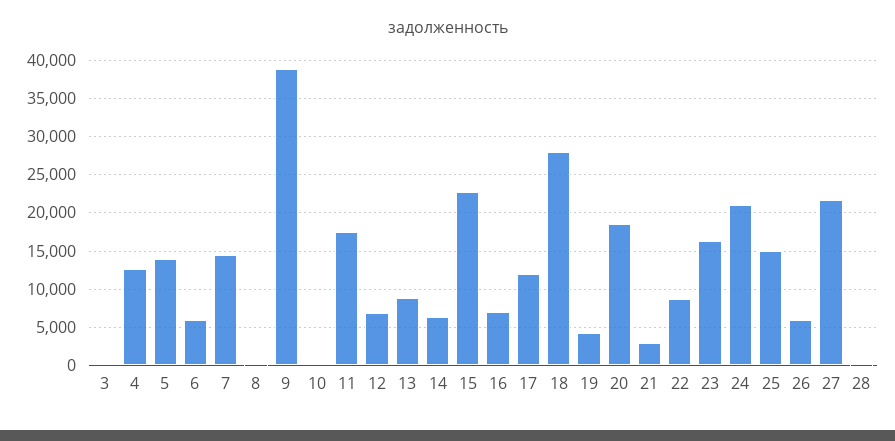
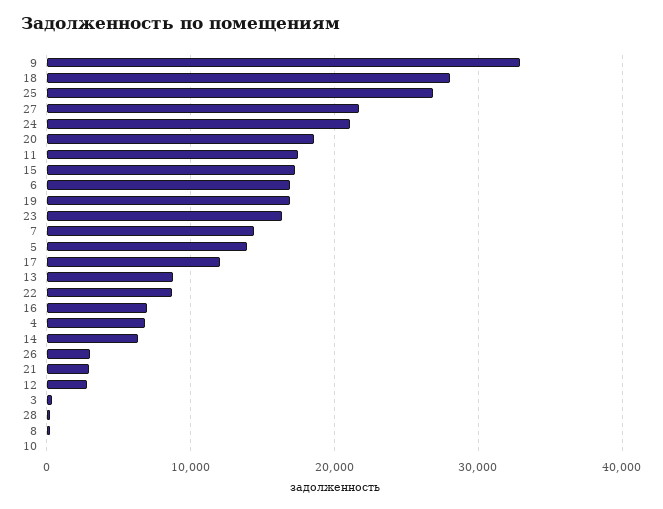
4: 13000 -> 7000
6: 6000 -> 17000
9: 39000 -> 33000
12: 7000 -> 3000
15: 23000 -> 17000
19: 4000 -> 17000
25: 15000 -> 27000
26: 6000 -> 3000

